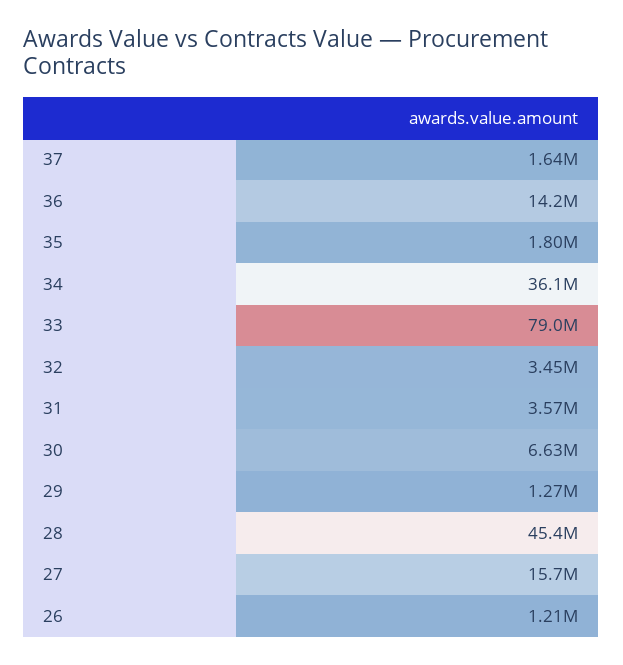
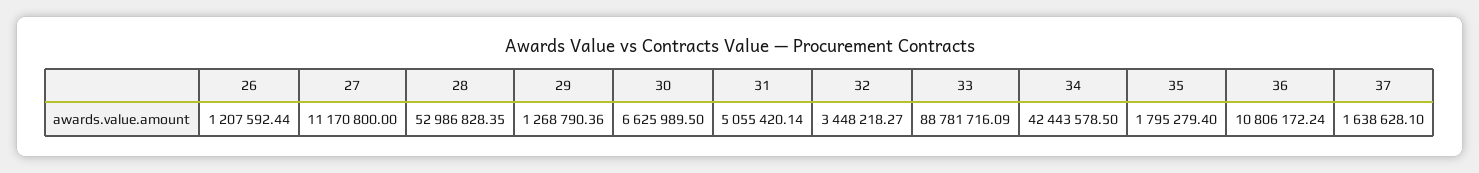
36: 14200000 -> 10806172.24
34: 36100000 -> 42443578.5
33: 79000000 -> 88781716.09
31: 3570000 -> 5055420.14
28: 45400000 -> 52986828.35
27: 15700000 -> 11170800

